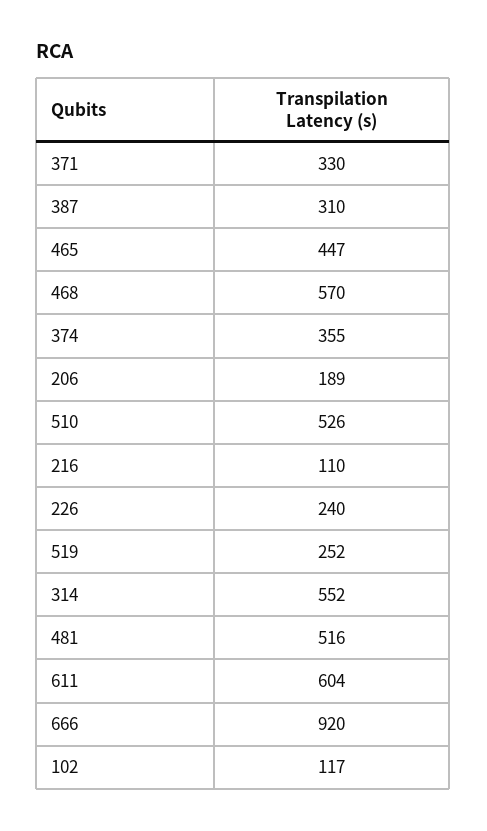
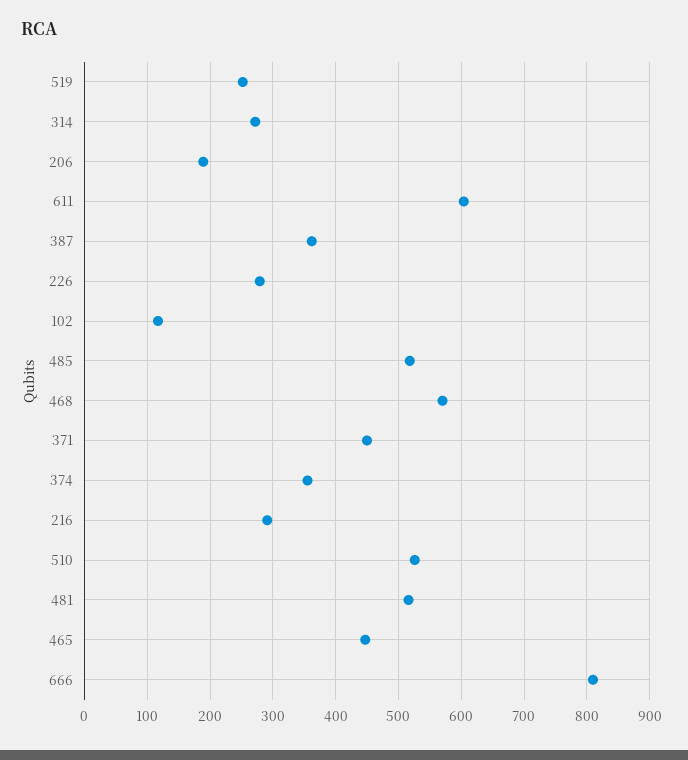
371: 330 -> 450
387: 310 -> 360
216: 110 -> 290
226: 240 -> 280
314: 552 -> 270
666: 920 -> 810
485: none -> 520

